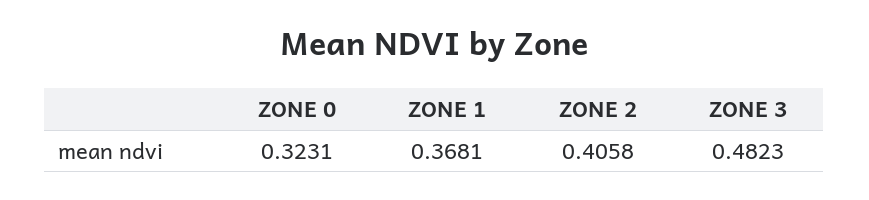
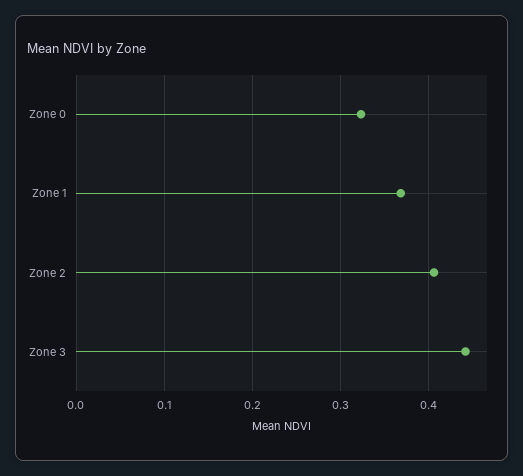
ZONE 3: 0.4823 -> 0.44

